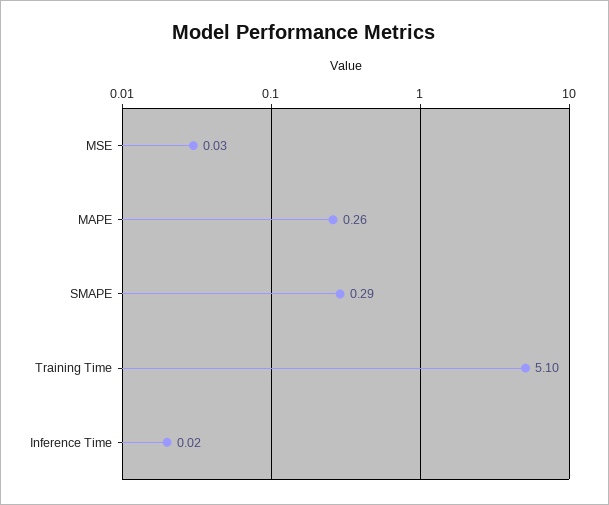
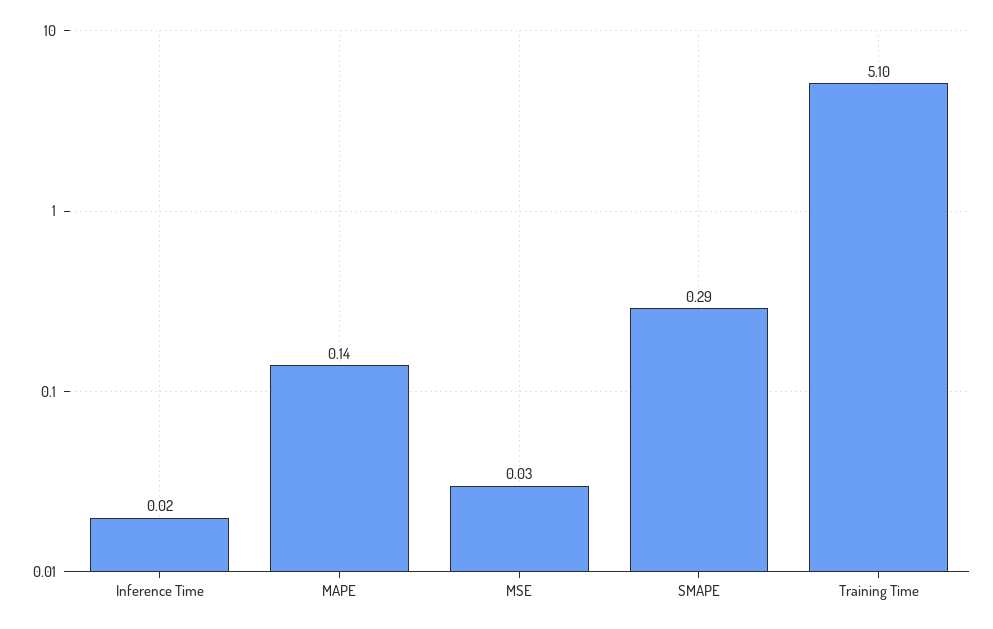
MAPE: 0.26 -> 0.14

